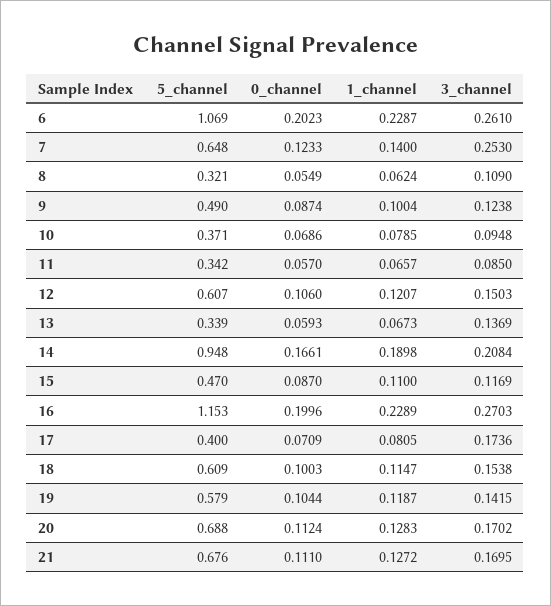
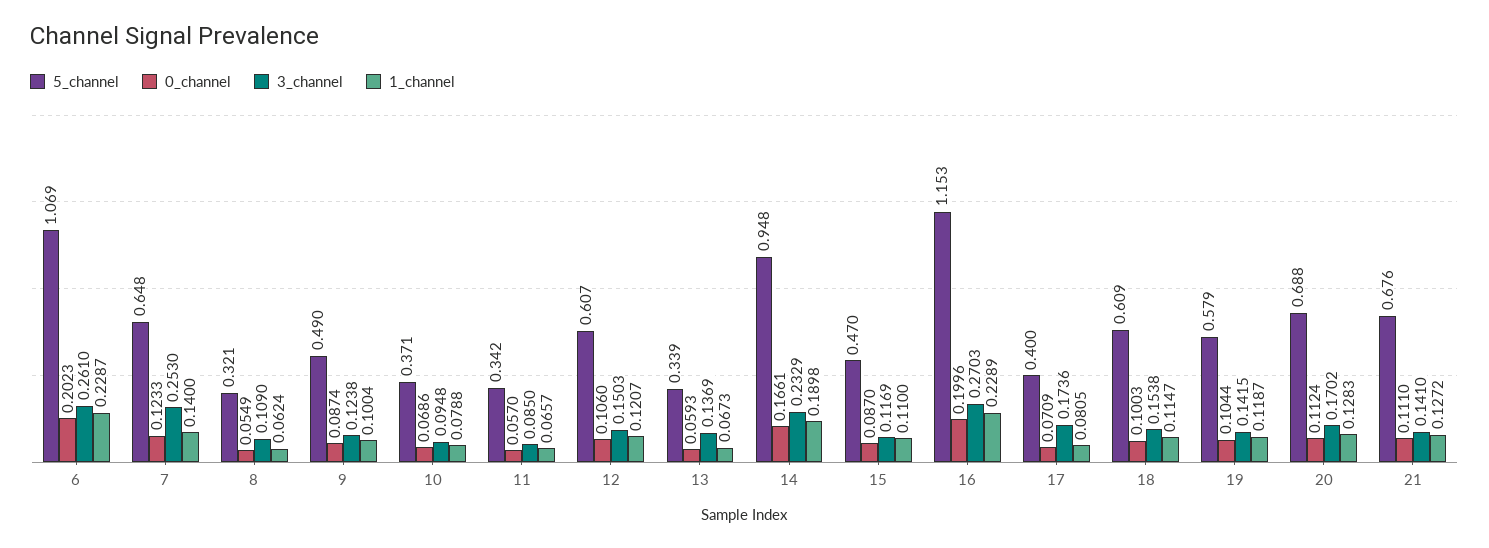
1_channel, 10: 0.0785 -> 0.0788
3_channel, 14: 0.2084 -> 0.2329
3_channel, 21: 0.1695 -> 0.141

